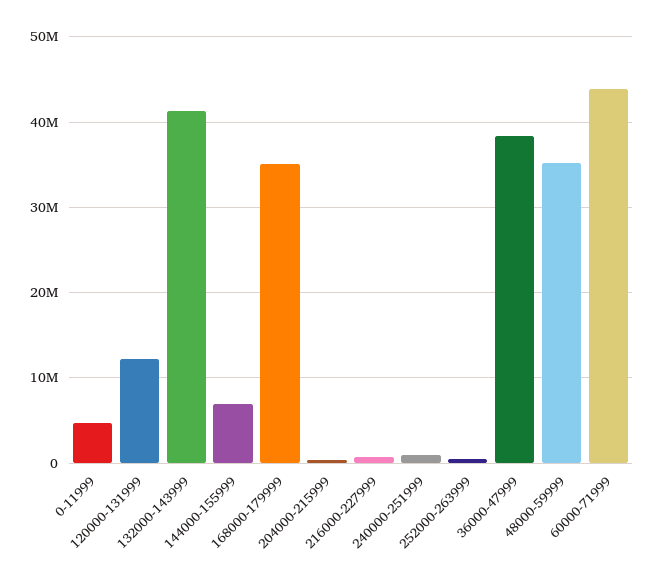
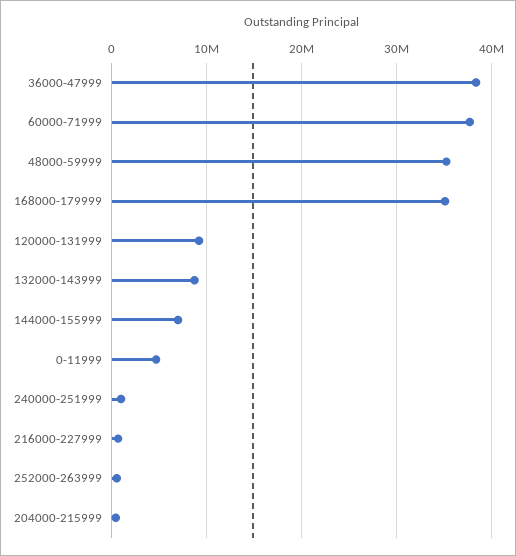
120000-131999: 12000000 -> 9000000
132000-143999: 41000000 -> 9000000
60000-71999: 44000000 -> 38000000

